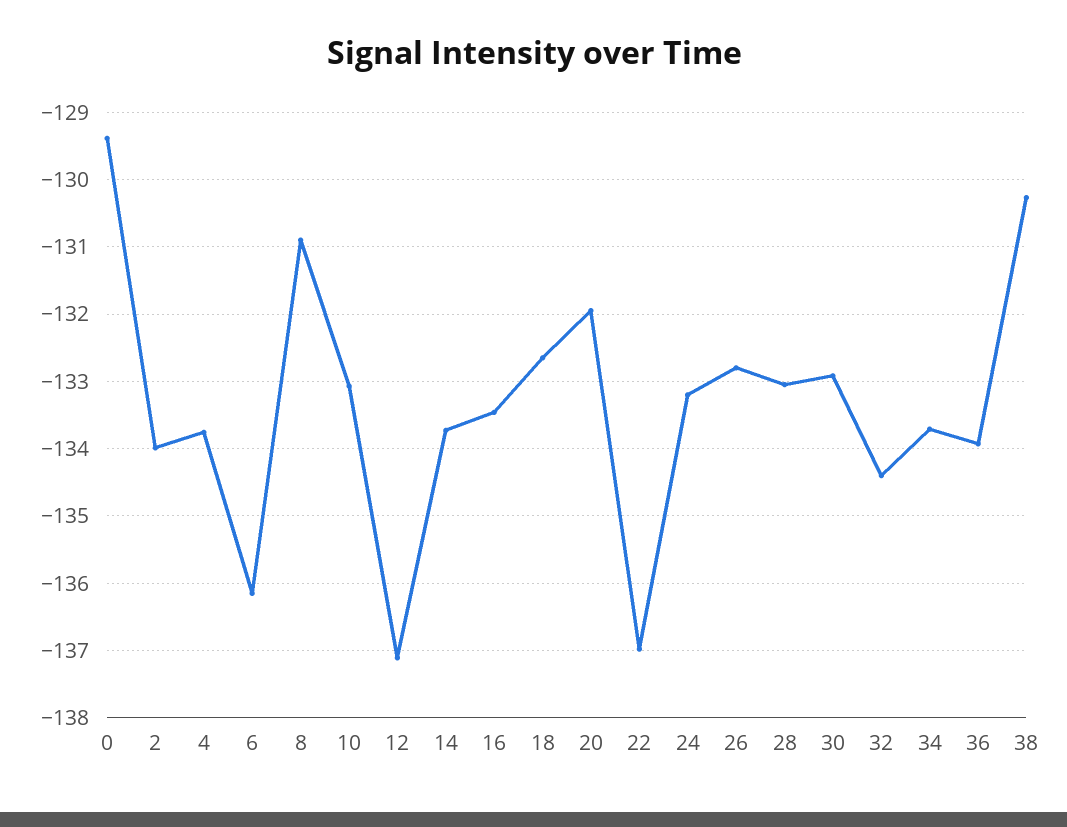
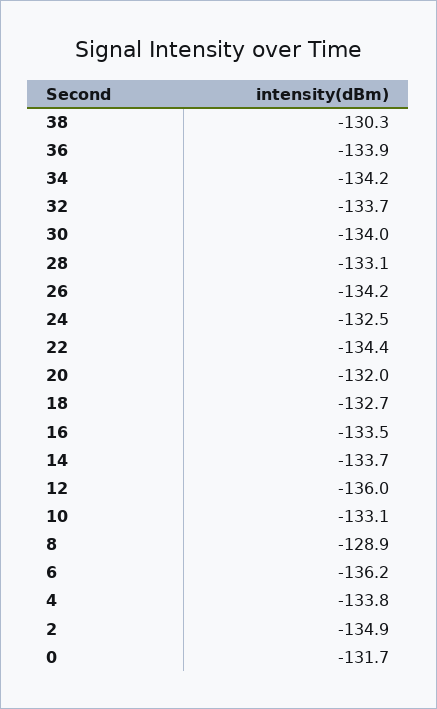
0: -129.4 -> -131.7
2: -134 -> -134.9
8: -130.9 -> -128.9
12: -137.1 -> -136
22: -137 -> -134.4
24: -133.2 -> -132.5
26: -132.8 -> -134.2
30: -132.9 -> -134
32: -134.4 -> -133.7
34: -133.7 -> -134.2

